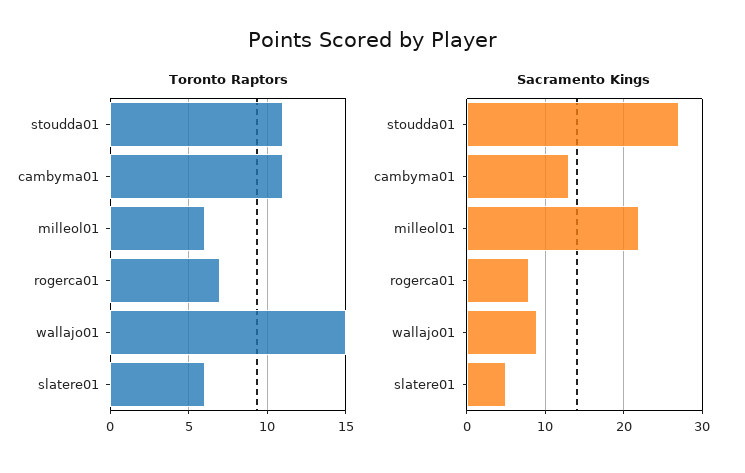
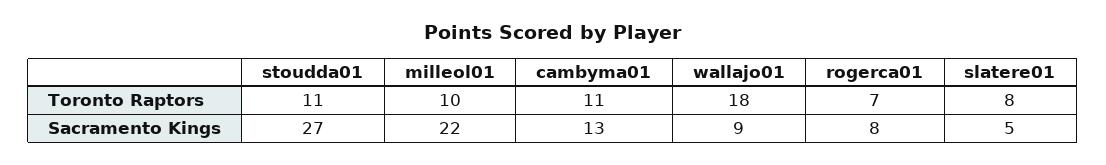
Toronto Raptors, milleol01: 6 -> 10
Toronto Raptors, wallajo01: 15 -> 18
Toronto Raptors, slatere01: 6 -> 8

